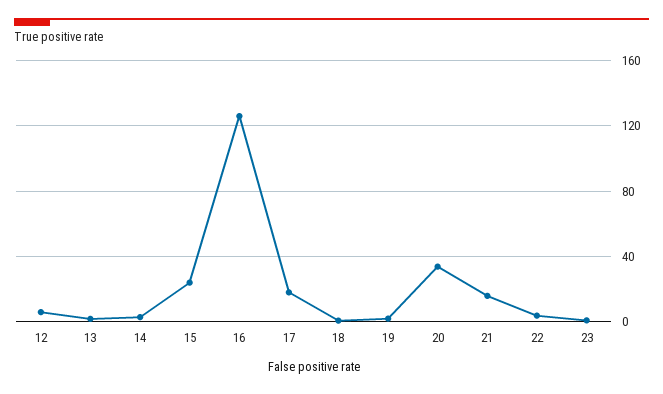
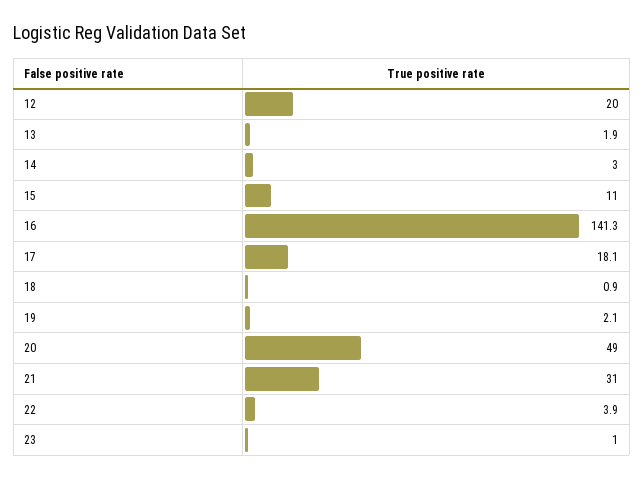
12: 5 -> 20
15: 25 -> 11
16: 125 -> 141.3
20: 35 -> 49
21: 15 -> 31

